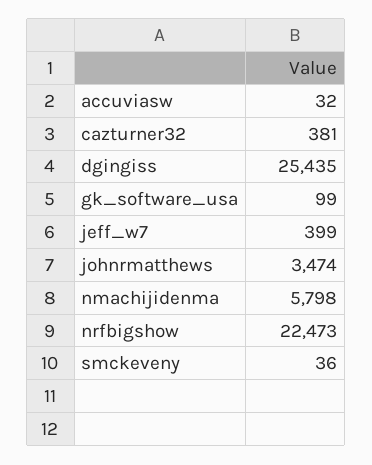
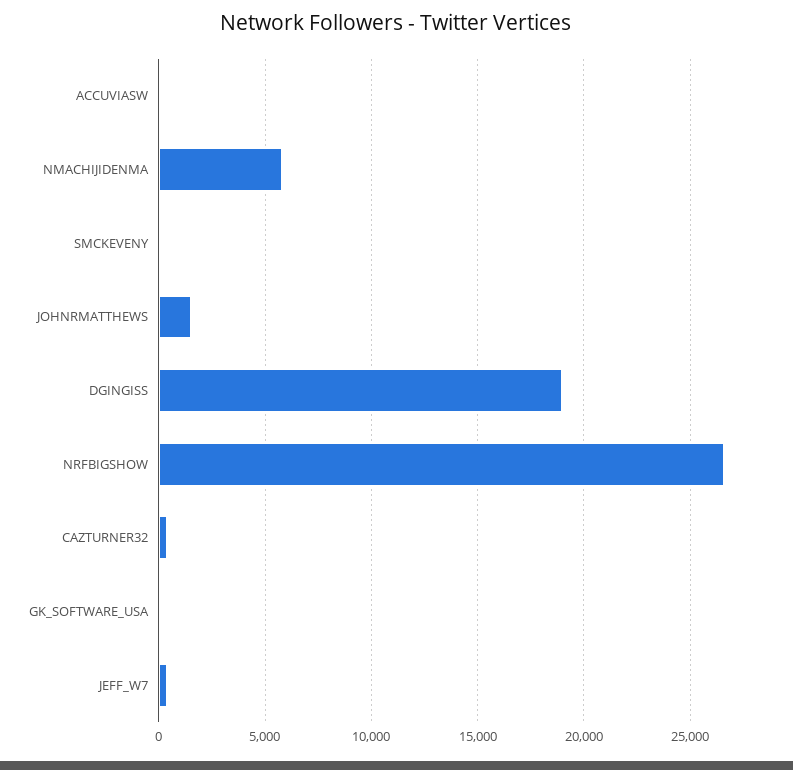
dgingiss: 25435 -> 19000
johnrmatthews: 3474 -> 1500
nrfbigshow: 22473 -> 26500

